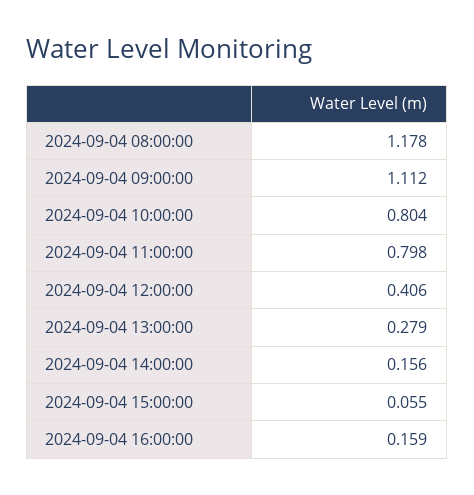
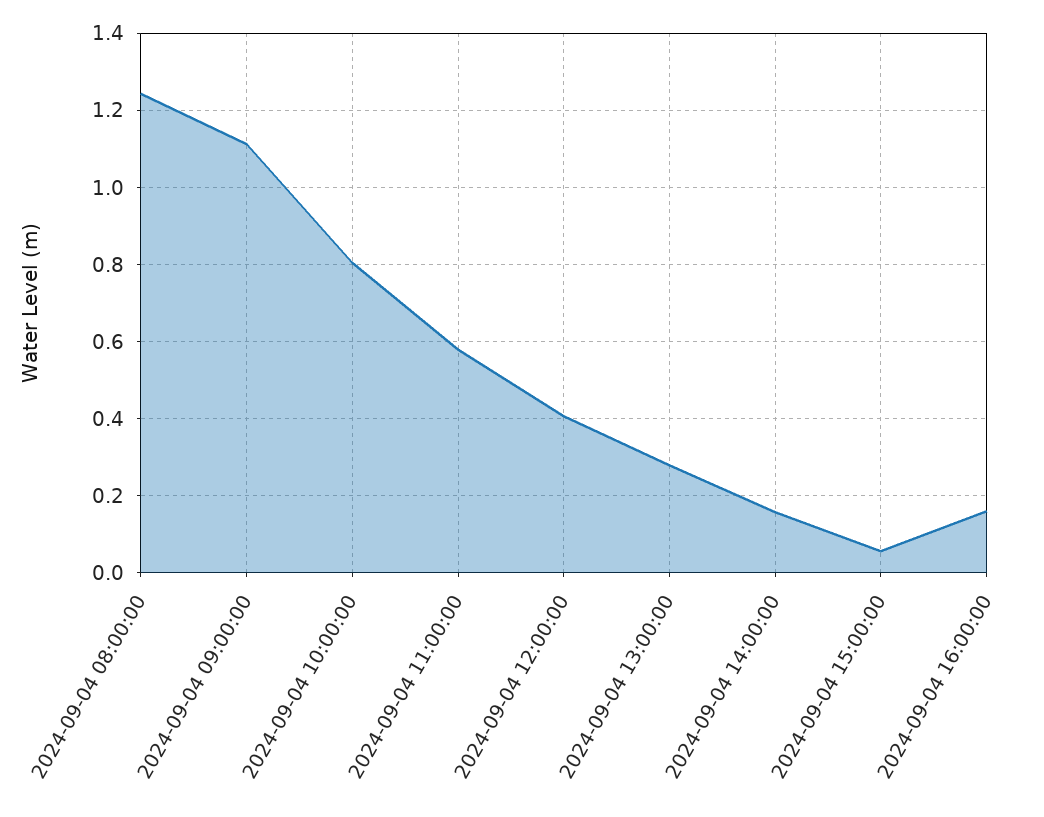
2024-09-04 08:00:00: 1.178 -> 1.24
2024-09-04 11:00:00: 0.798 -> 0.58

